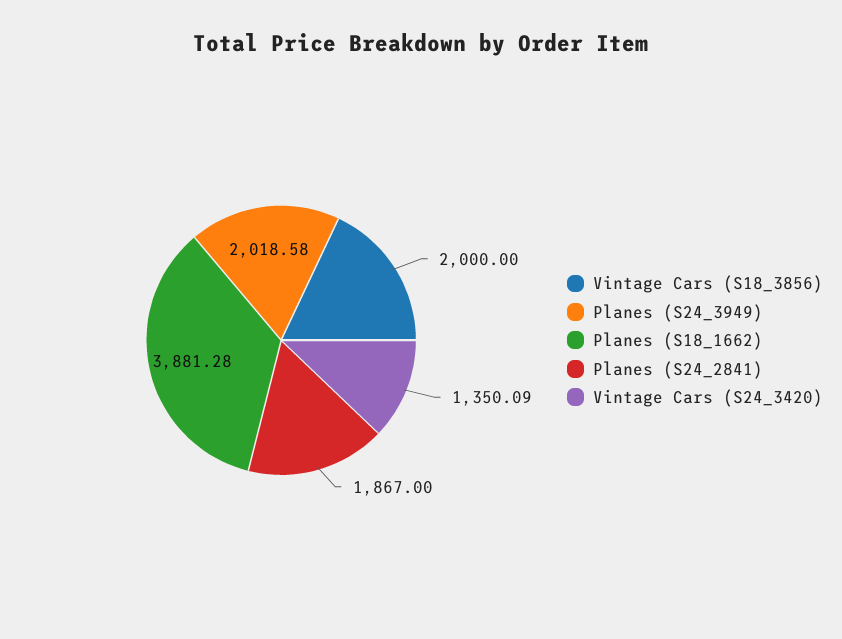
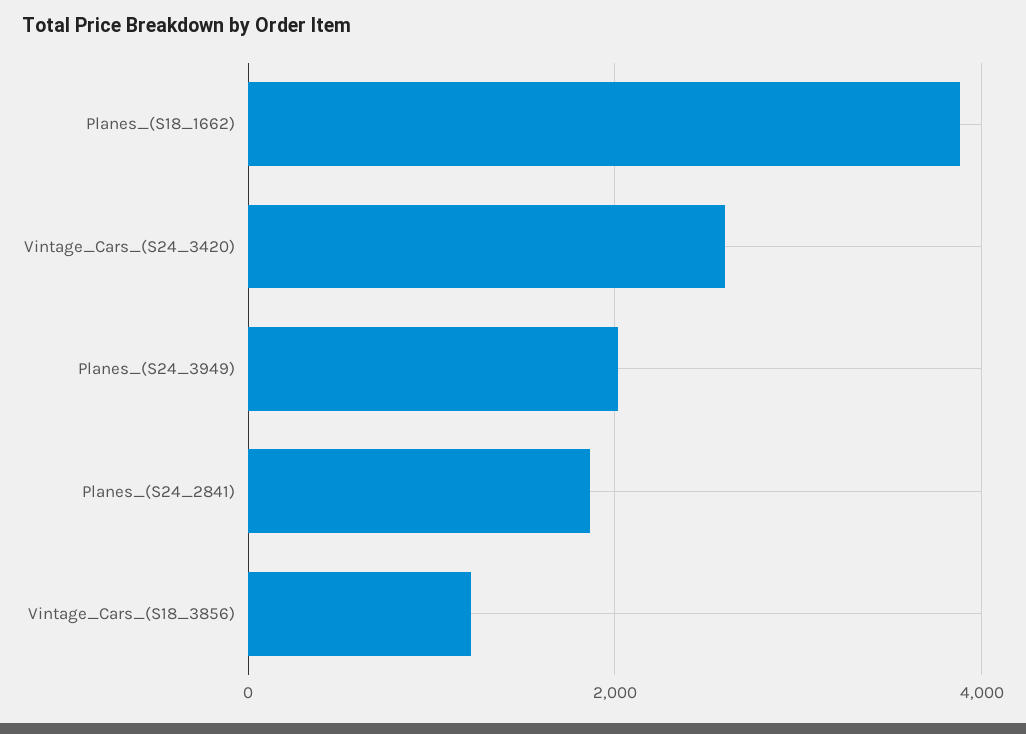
Vintage Cars (S18_3856): 2000 -> 1200
Vintage Cars (S24_3420): 1350.09 -> 2600

